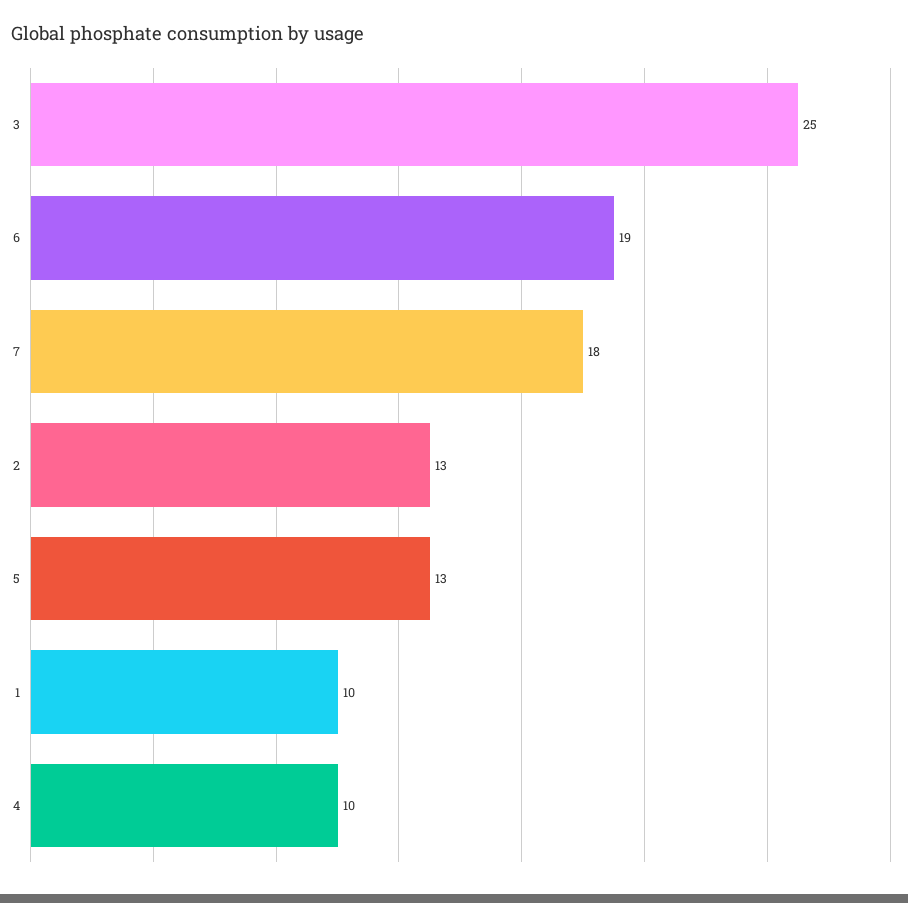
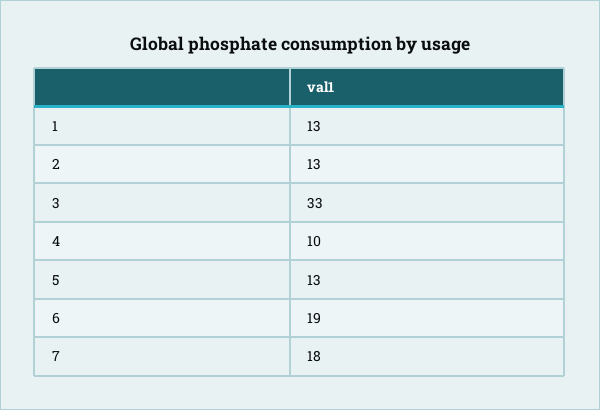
3: 25 -> 33
1: 10 -> 13

